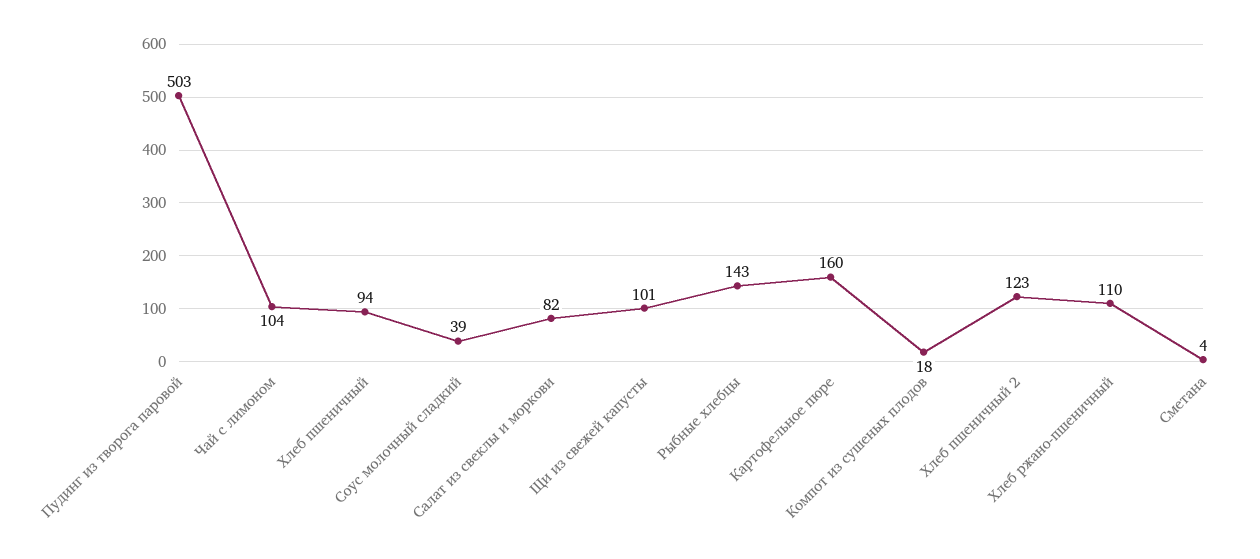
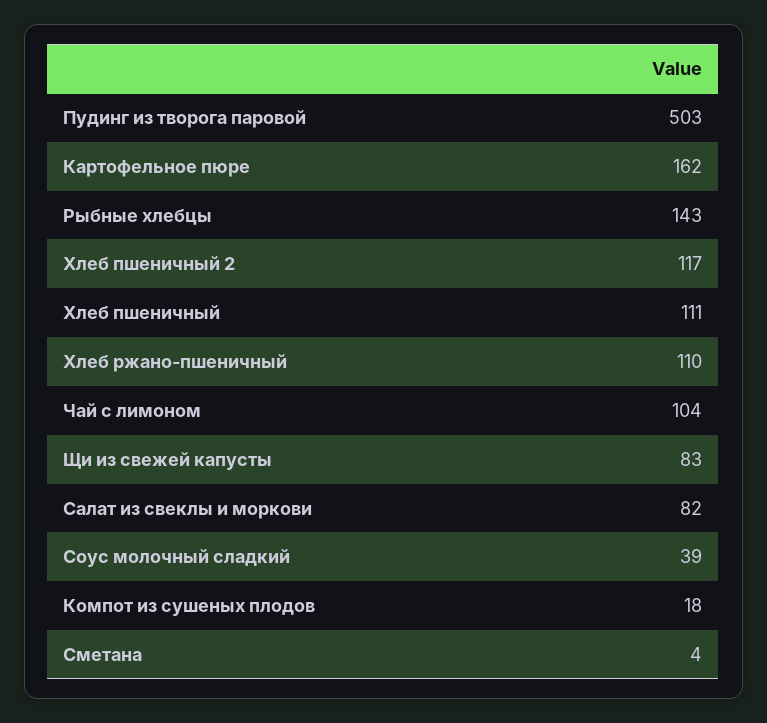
Хлеб пшеничный: 94 -> 111
Щи из свежей капусты: 101 -> 83
Картофельное пюре: 160 -> 162
Хлеб пшеничный 2: 123 -> 117

